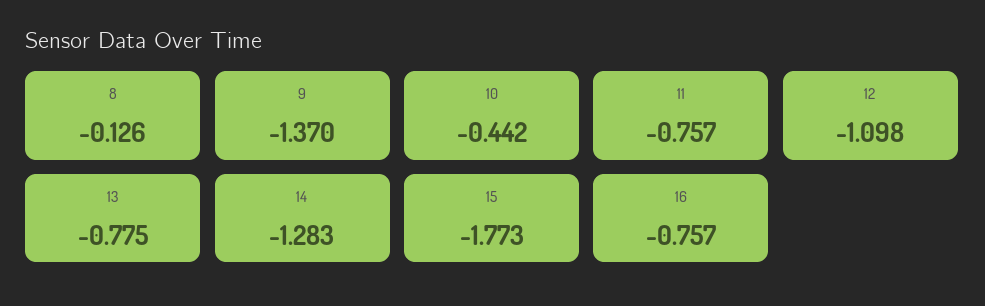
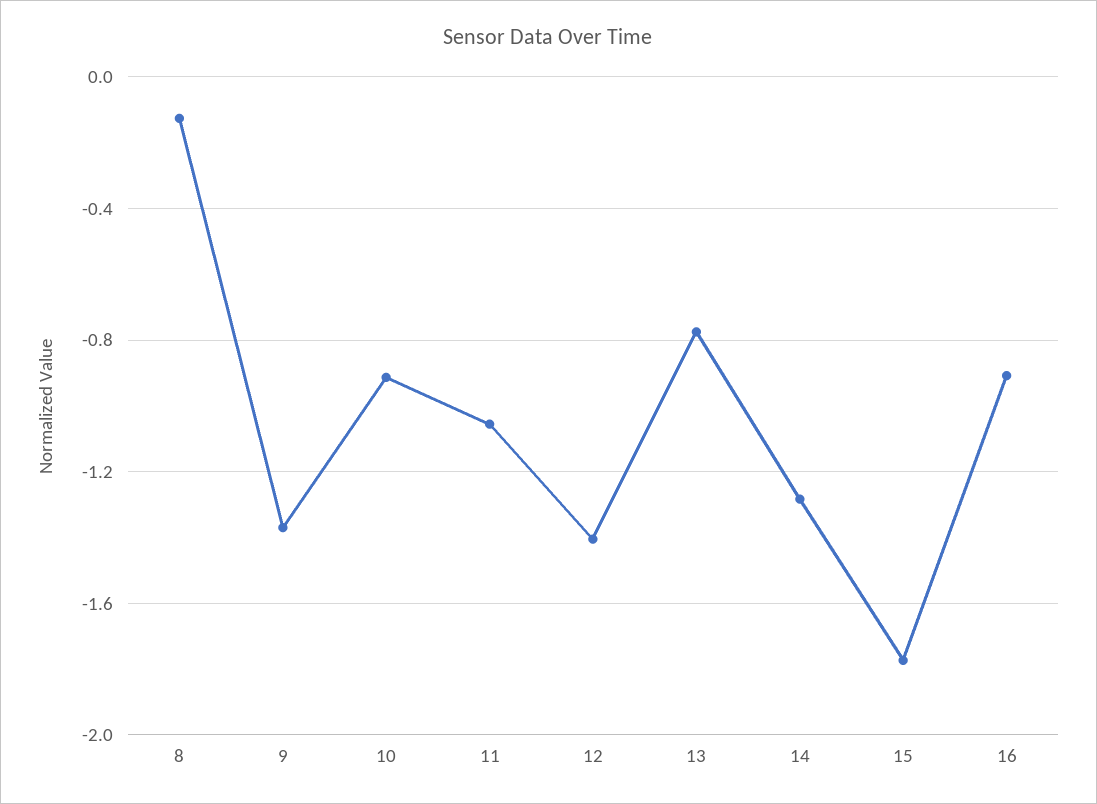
10: -0.442 -> -0.9
11: -0.757 -> -1.05
12: -1.098 -> -1.4
16: -0.757 -> -0.9

